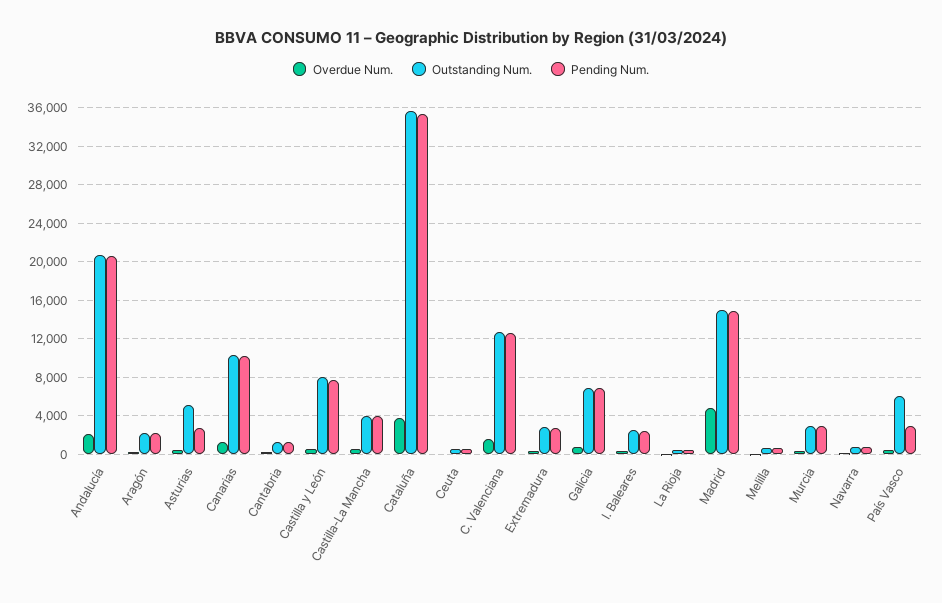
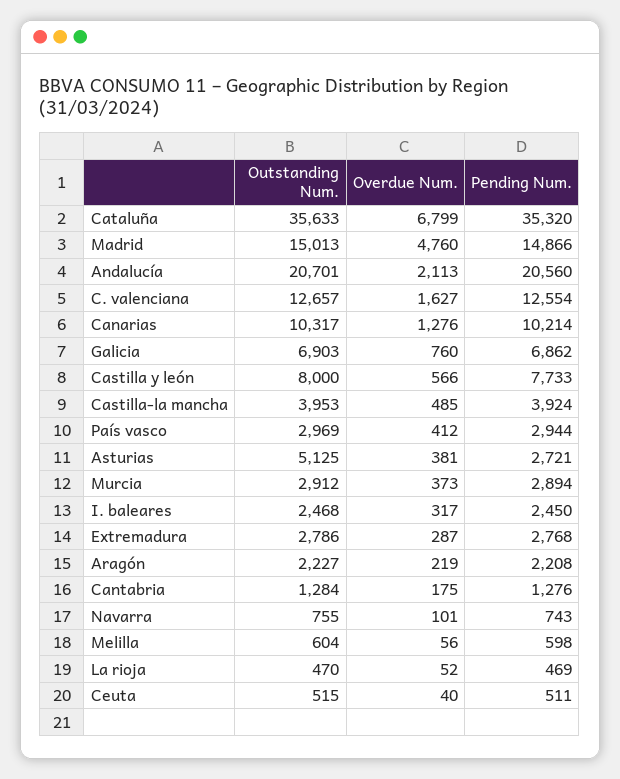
Overdue Num., Cataluña: 4000 -> 6799
Outstanding Num., País Vasco: 6000 -> 2969

